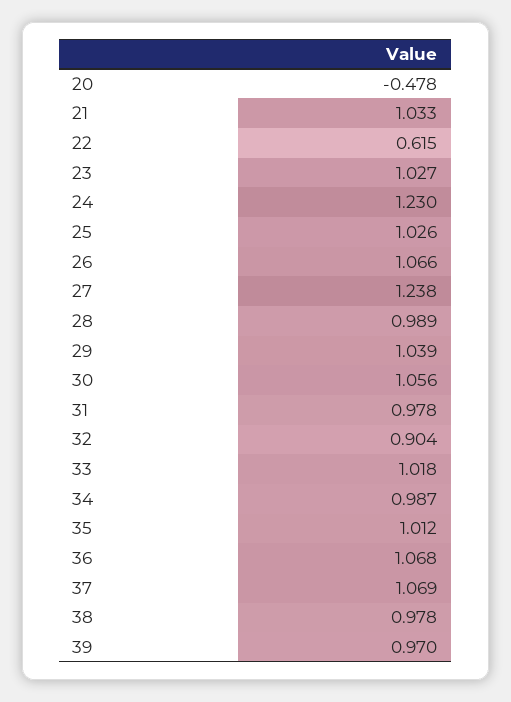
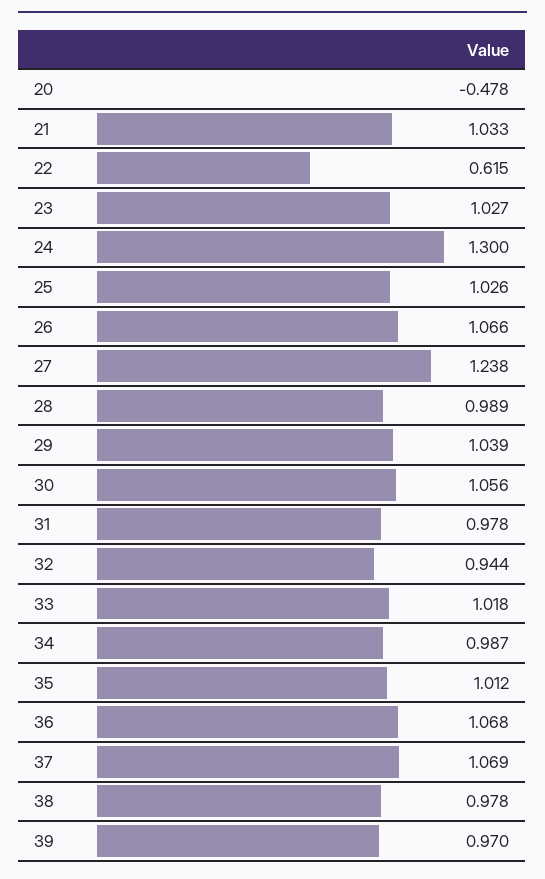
24: 1.23 -> 1.3
32: 0.904 -> 0.944

